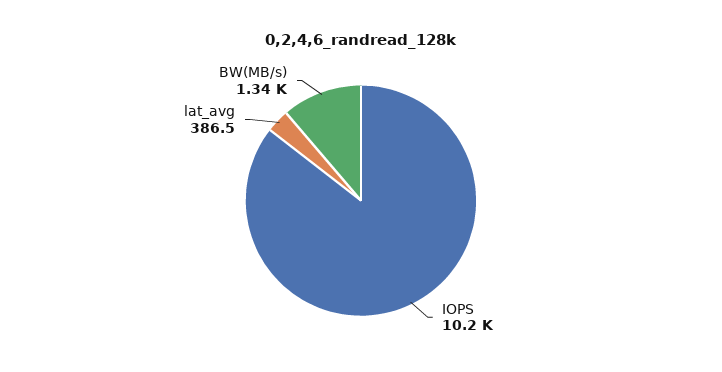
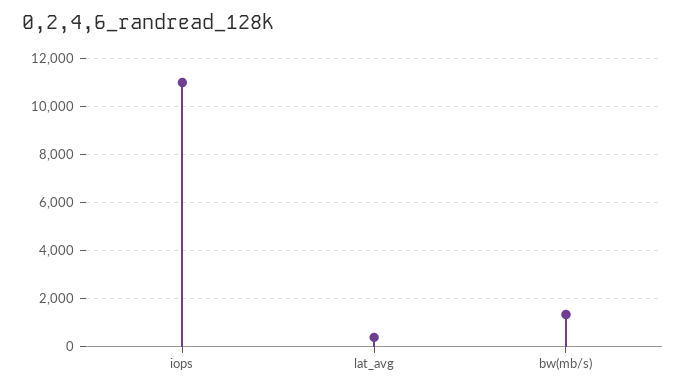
IOPS: 10200 -> 11000

